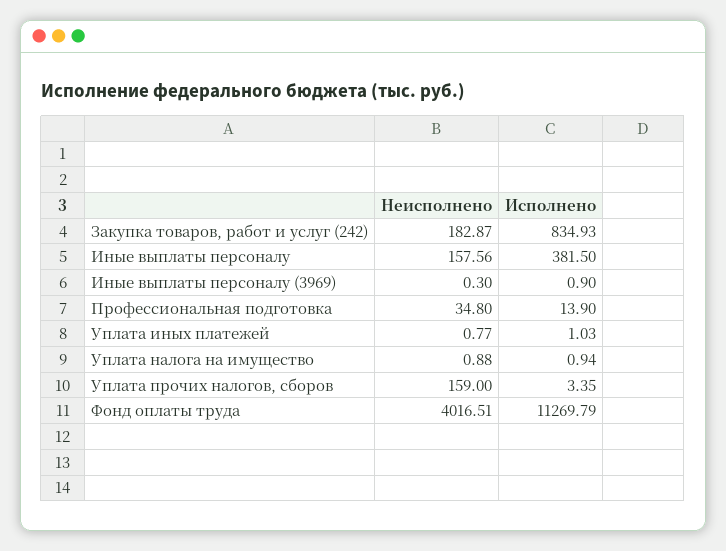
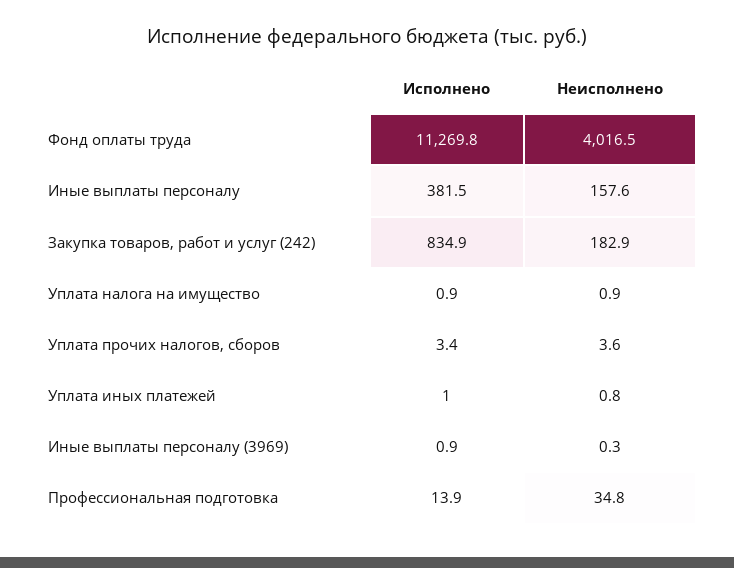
Неисполнено, Уплата прочих налогов, сборов: 159 -> 3.6

